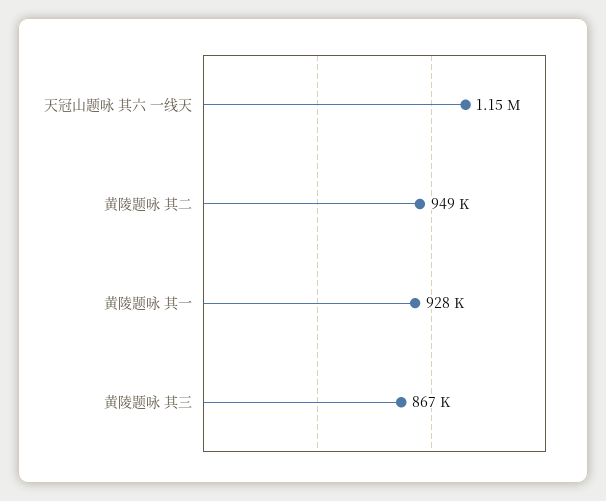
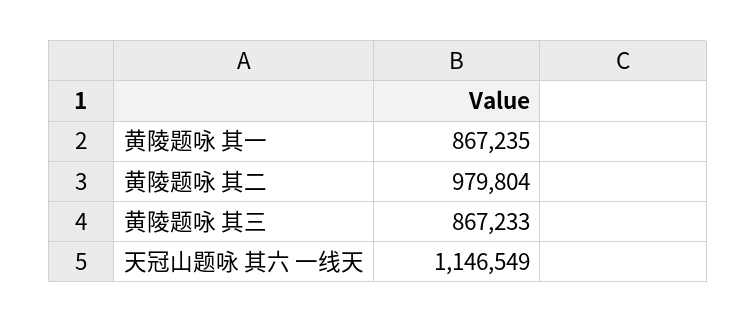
黄陵题咏 其二: 949000 -> 979804
黄陵题咏 其一: 928000 -> 867235

